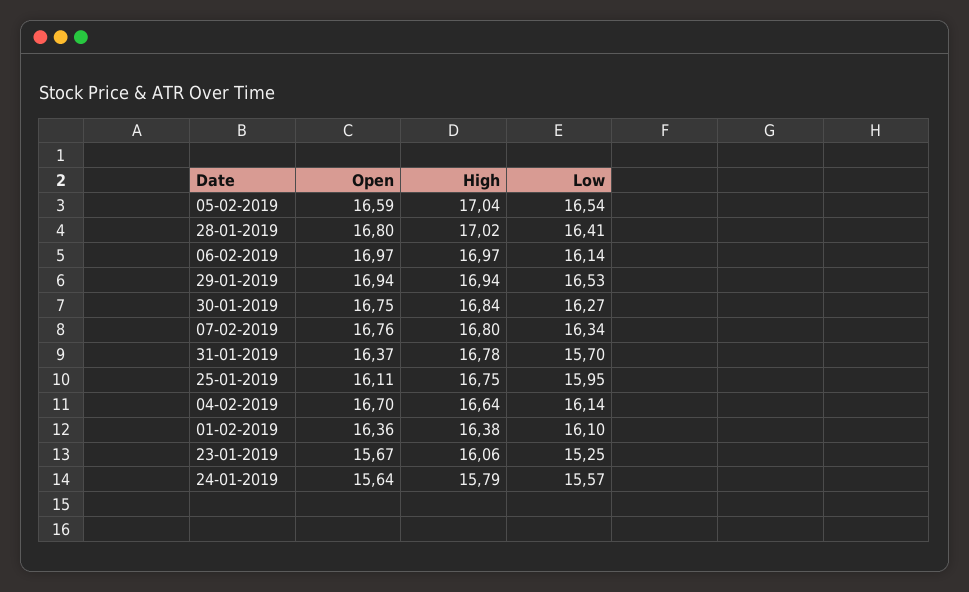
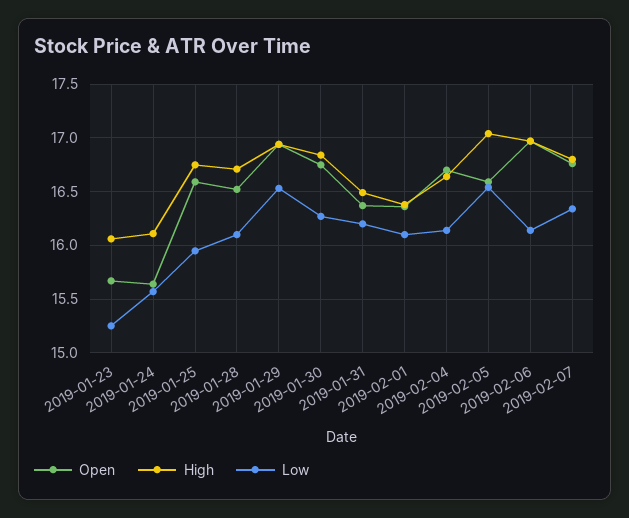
Open, 28-01-2019: 16.8 -> 16.5
High, 28-01-2019: 17.02 -> 16.7
Low, 28-01-2019: 16.41 -> 16.1
High, 31-01-2019: 16.78 -> 16.5
Low, 31-01-2019: 15.7 -> 16.2
Open, 25-01-2019: 16.11 -> 16.6
High, 24-01-2019: 15.79 -> 16.1

